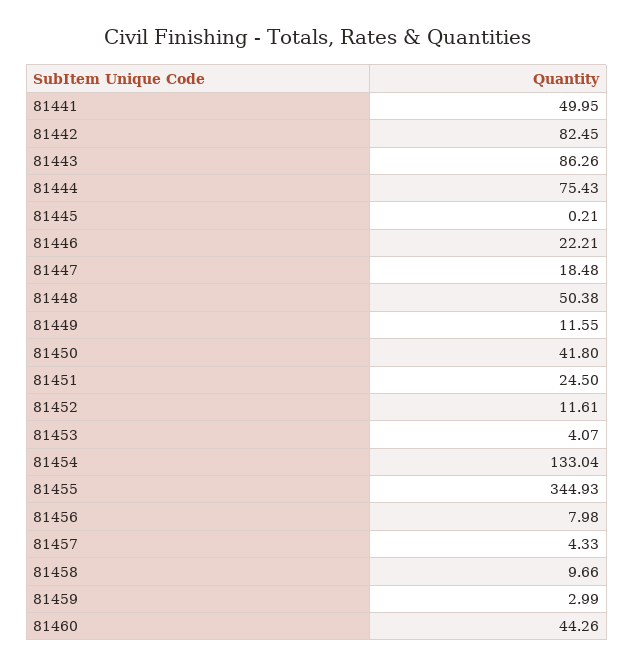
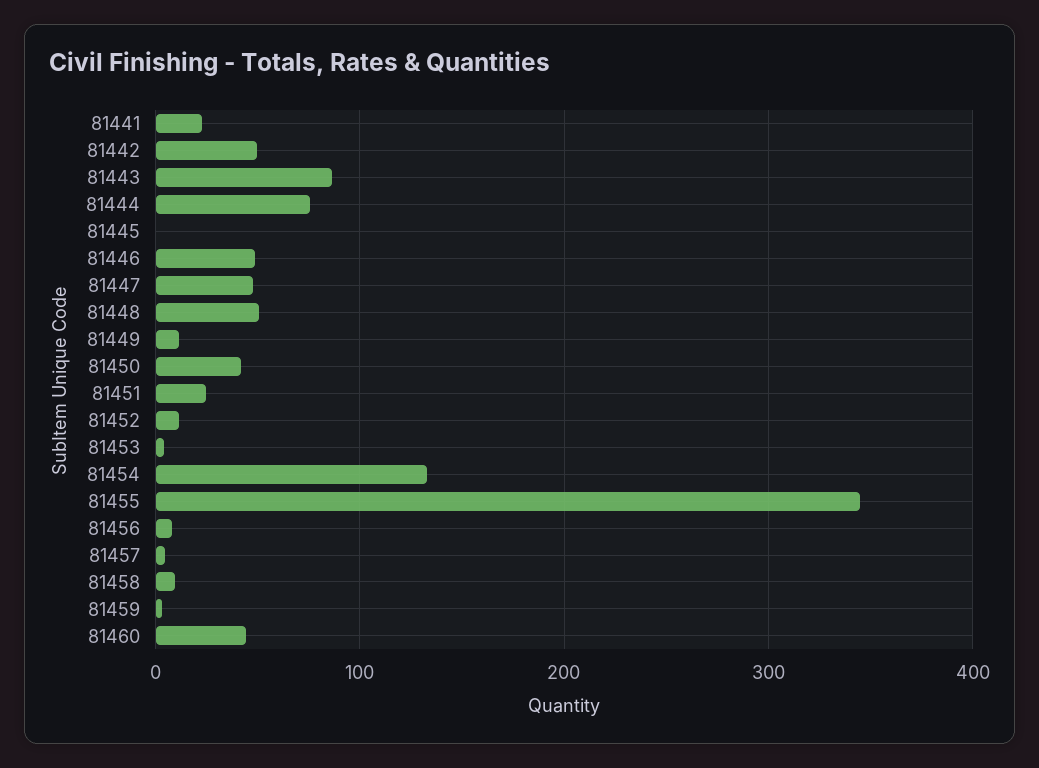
81441: 49.95 -> 20
81442: 82.45 -> 50
81446: 22.21 -> 50
81447: 18.48 -> 50

